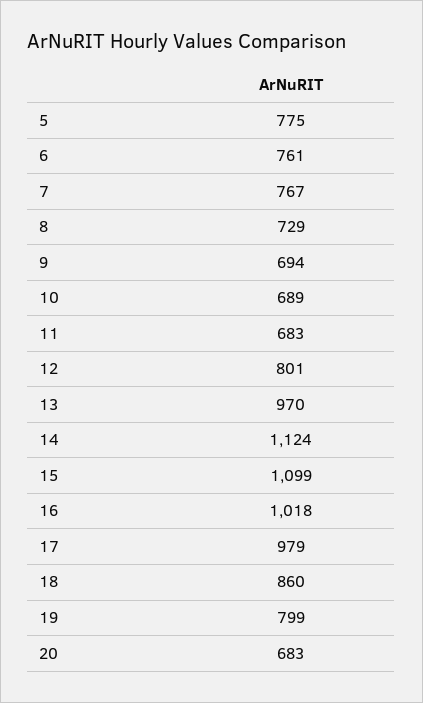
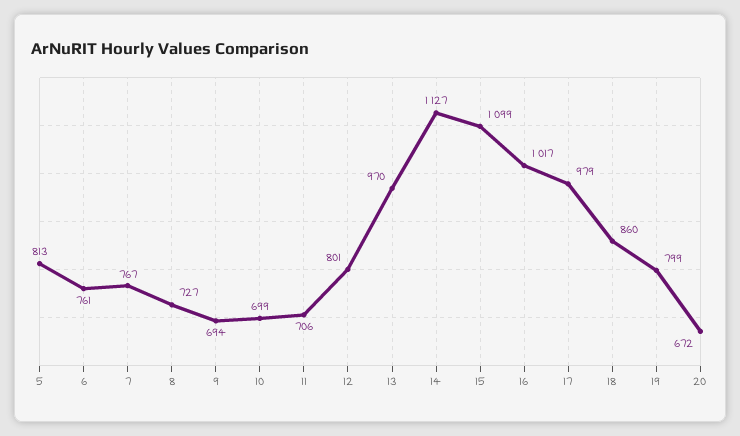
5: 775 -> 813
8: 729 -> 727
10: 689 -> 699
11: 683 -> 706
14: 1124 -> 1127
16: 1018 -> 1017
20: 683 -> 672

